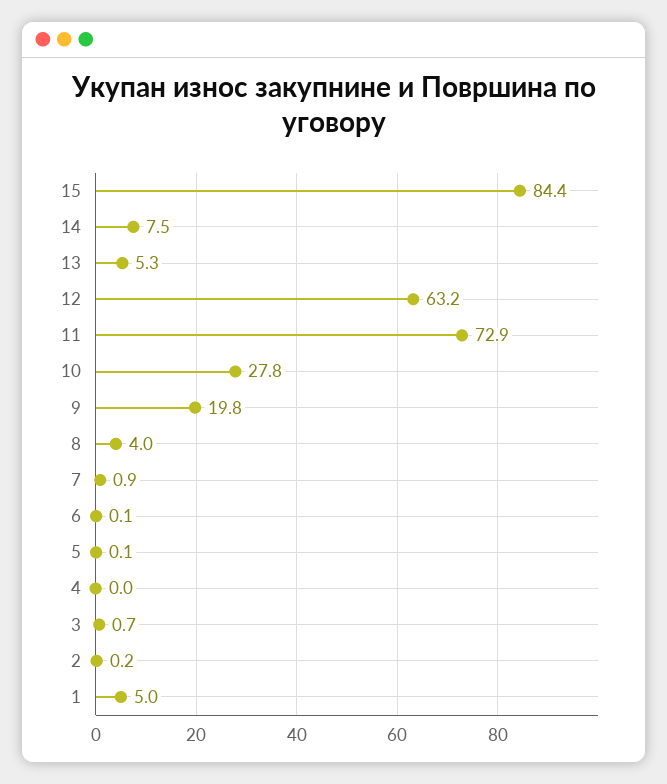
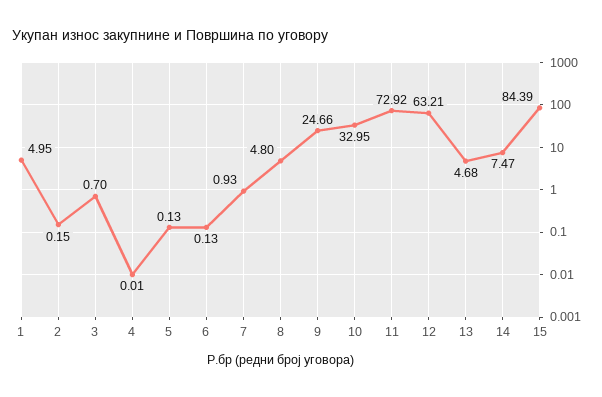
13: 5.3 -> 4.68
10: 27.8 -> 32.95
9: 19.8 -> 24.66
8: 4 -> 4.8

